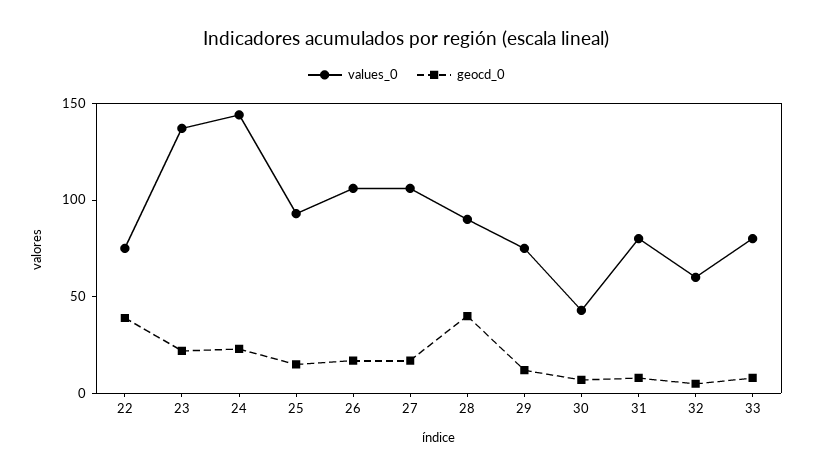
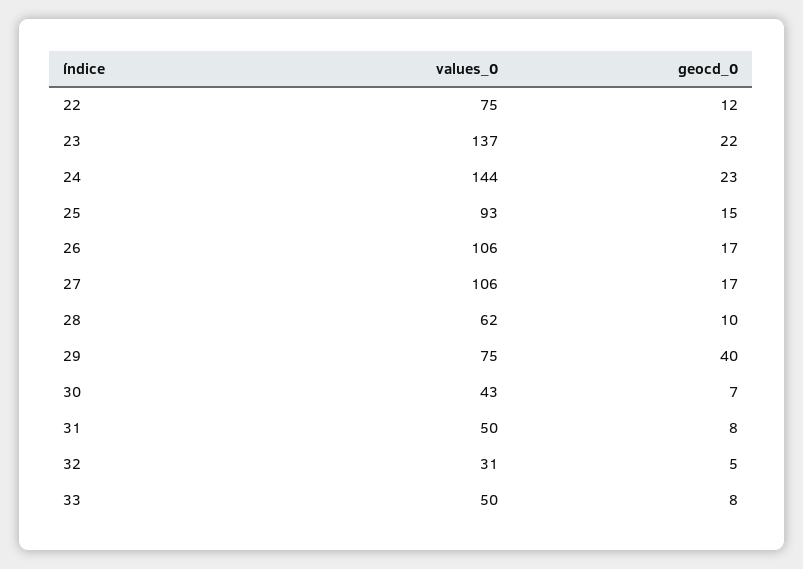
geocd_0, 22: 40 -> 12
values_0, 28: 90 -> 62
geocd_0, 28: 40 -> 10
geocd_0, 29: 10 -> 40
values_0, 31: 80 -> 50
values_0, 32: 60 -> 31
values_0, 33: 80 -> 50

